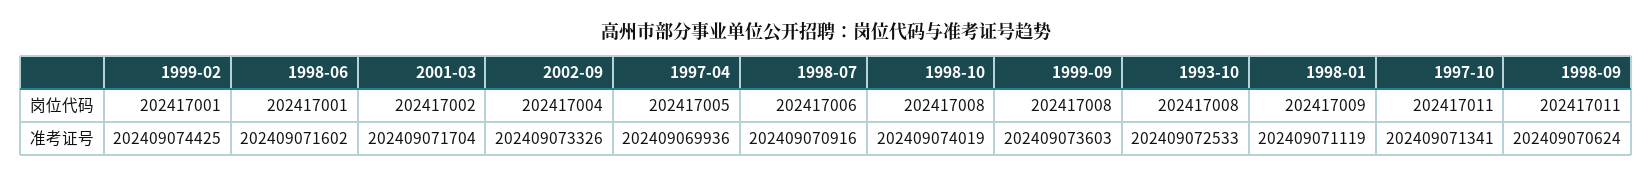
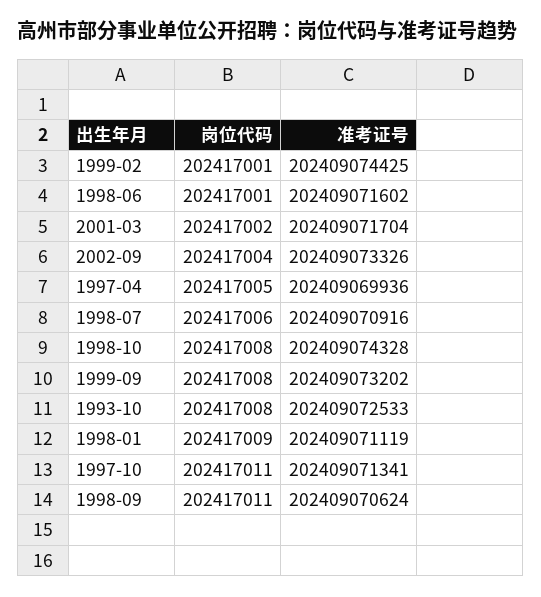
1998-10, 准考证号: 202409074019 -> 202409074328
1999-09, 准考证号: 202409073603 -> 202409073202

